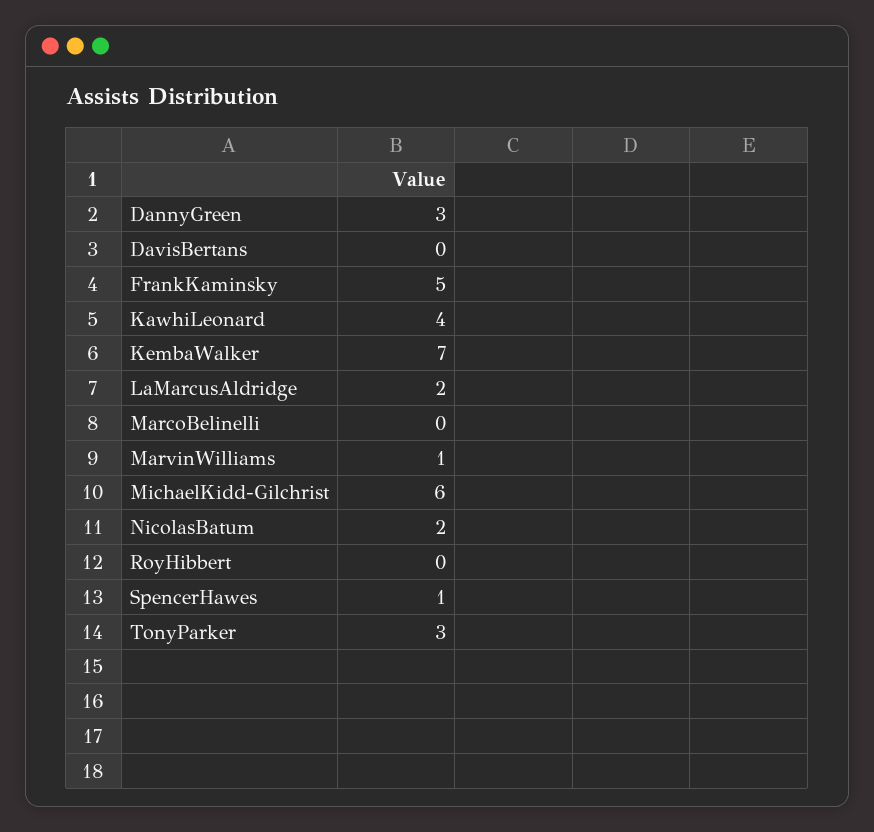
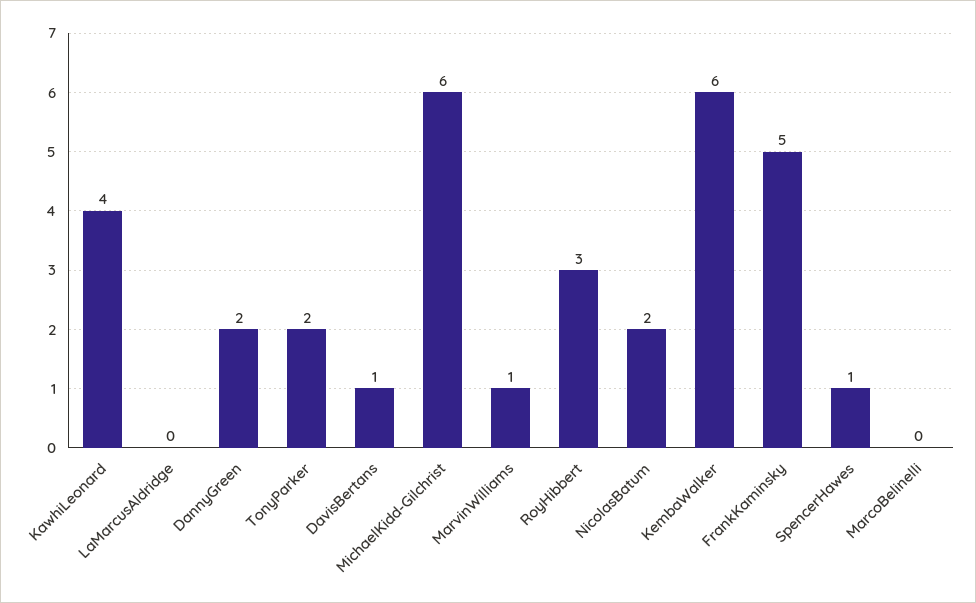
DannyGreen: 3 -> 2
DavisBertans: 0 -> 1
KembaWalker: 7 -> 6
LaMarcusAldridge: 2 -> 0
RoyHibbert: 0 -> 3
TonyParker: 3 -> 2

